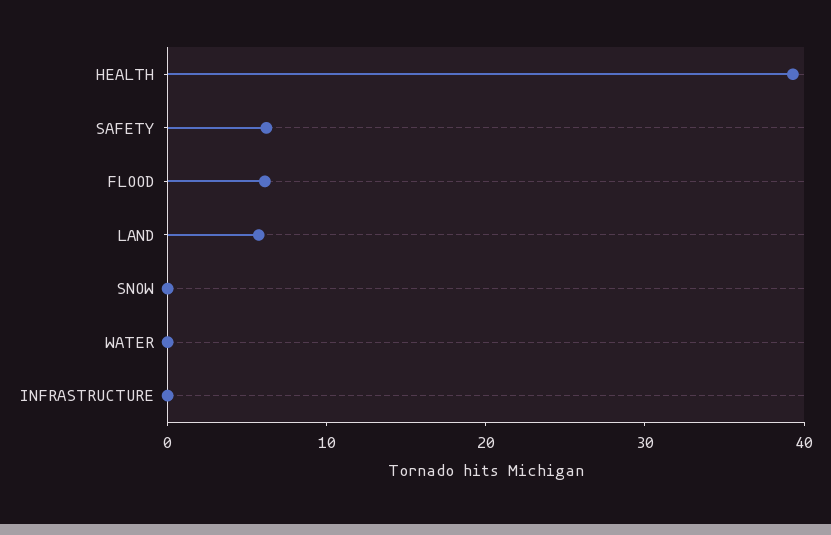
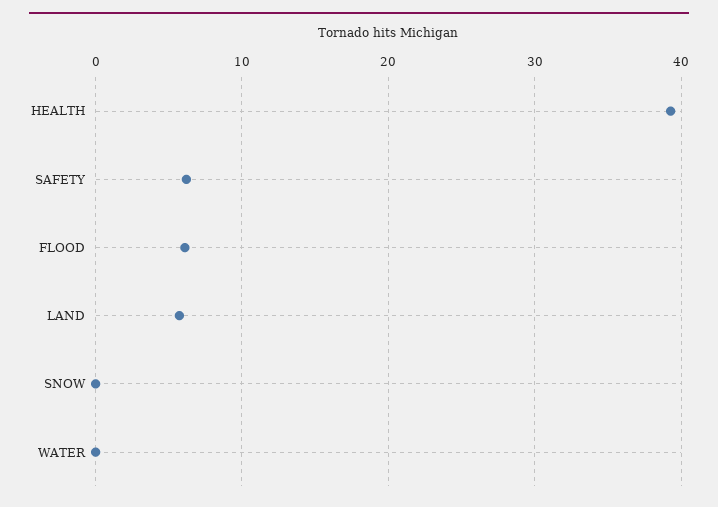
INFRASTRUCTURE: 0 -> none

